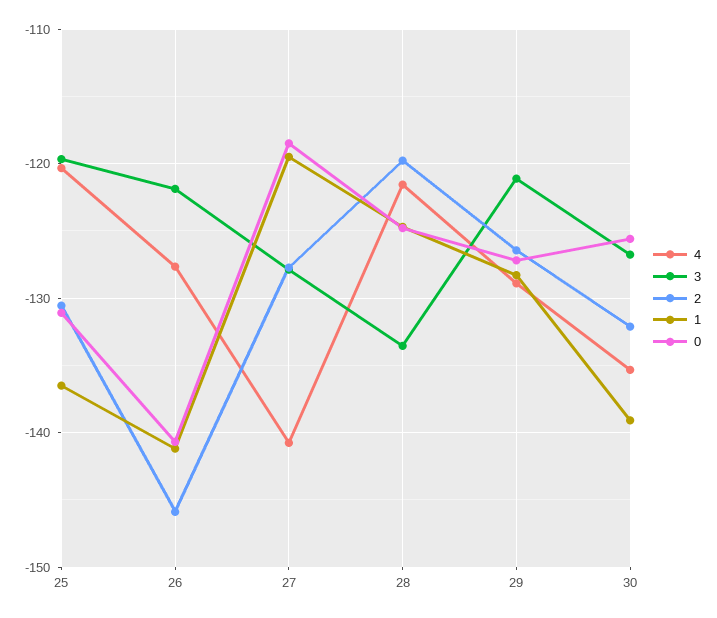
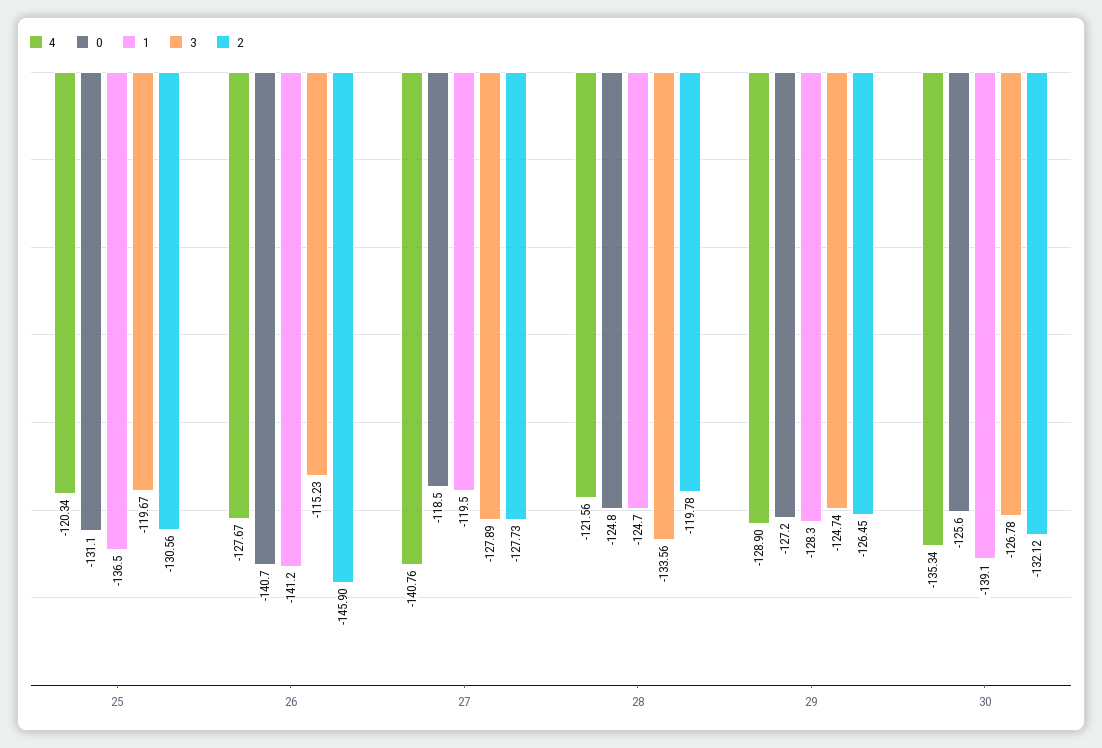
3, 26: -122 -> -115.23
3, 29: -121 -> -124.74

